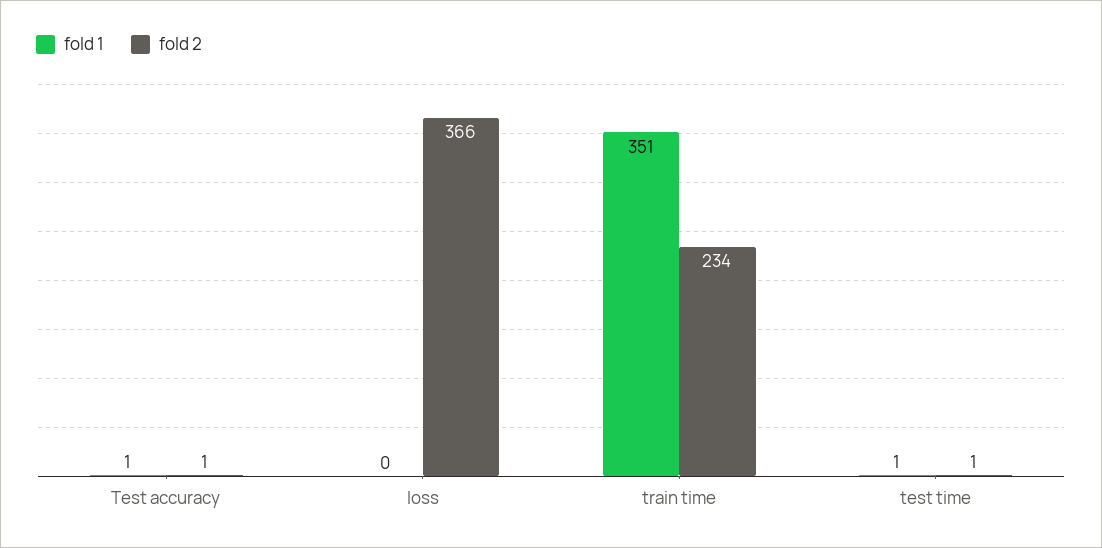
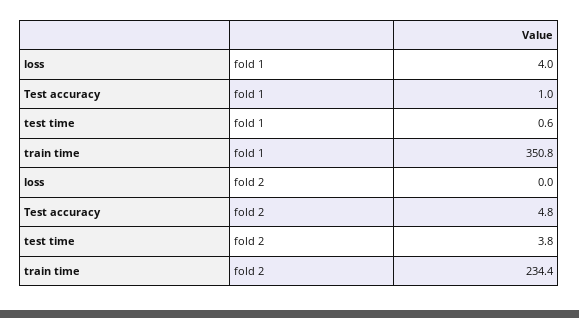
fold 2, Test accuracy: 1 -> 4.8
fold 1, loss: 0 -> 4
fold 2, loss: 366 -> 0
fold 2, test time: 1 -> 3.8

